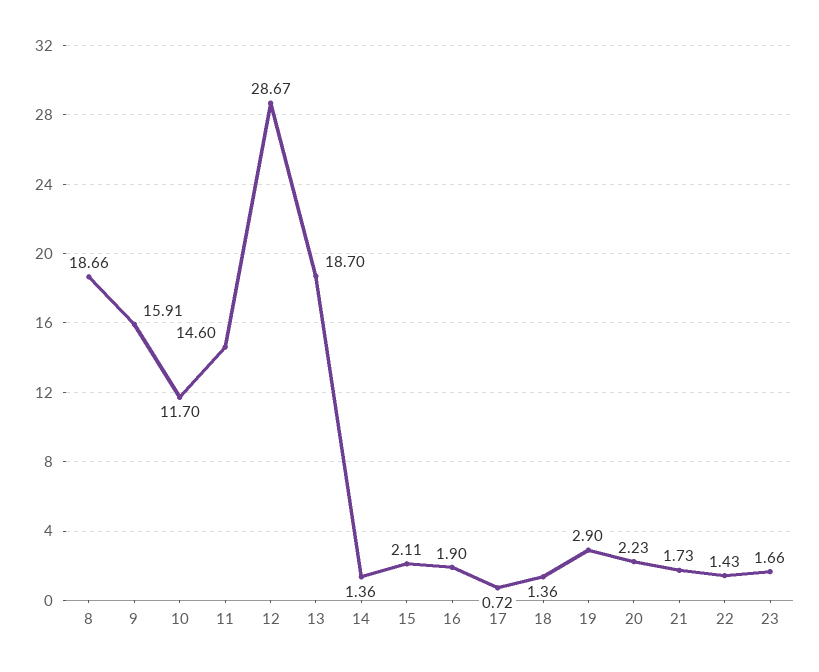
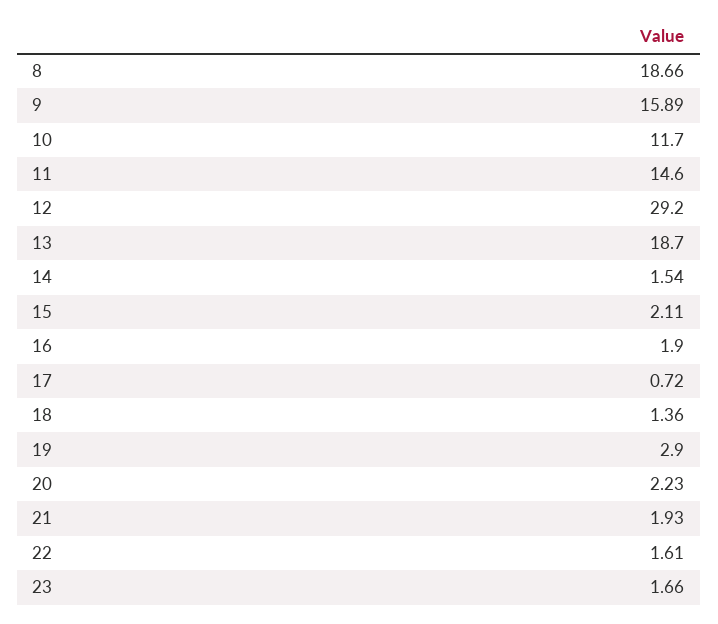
9: 15.91 -> 15.89
12: 28.67 -> 29.2
14: 1.36 -> 1.54
21: 1.73 -> 1.93
22: 1.43 -> 1.61

